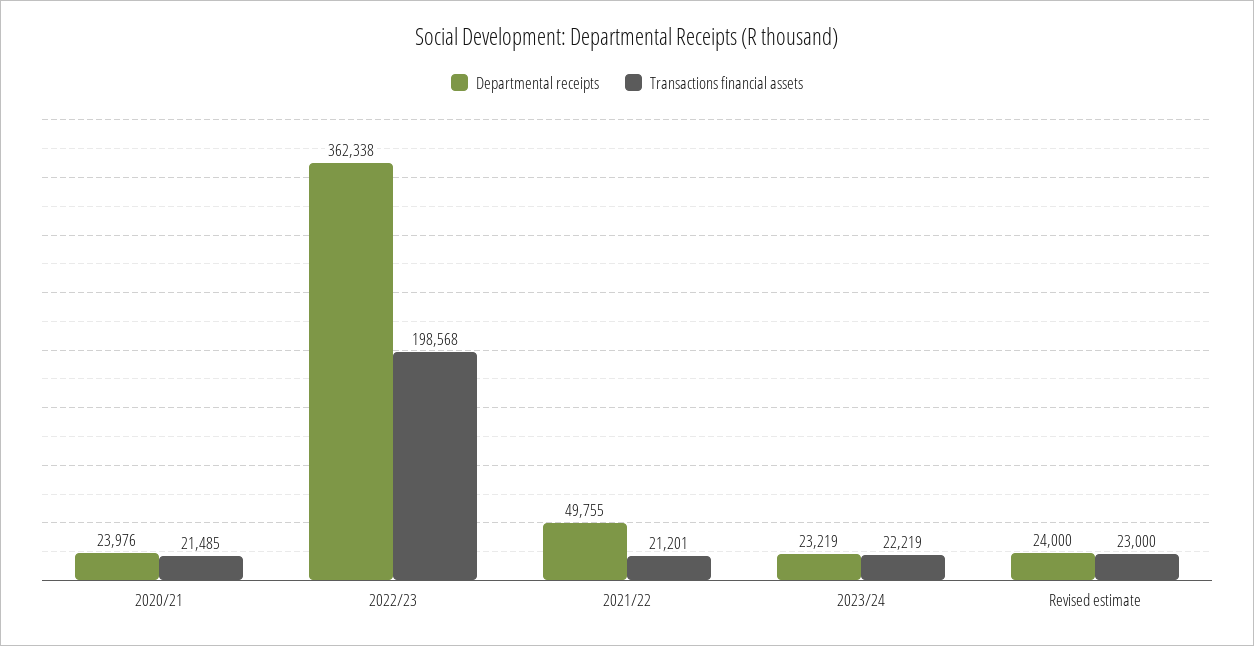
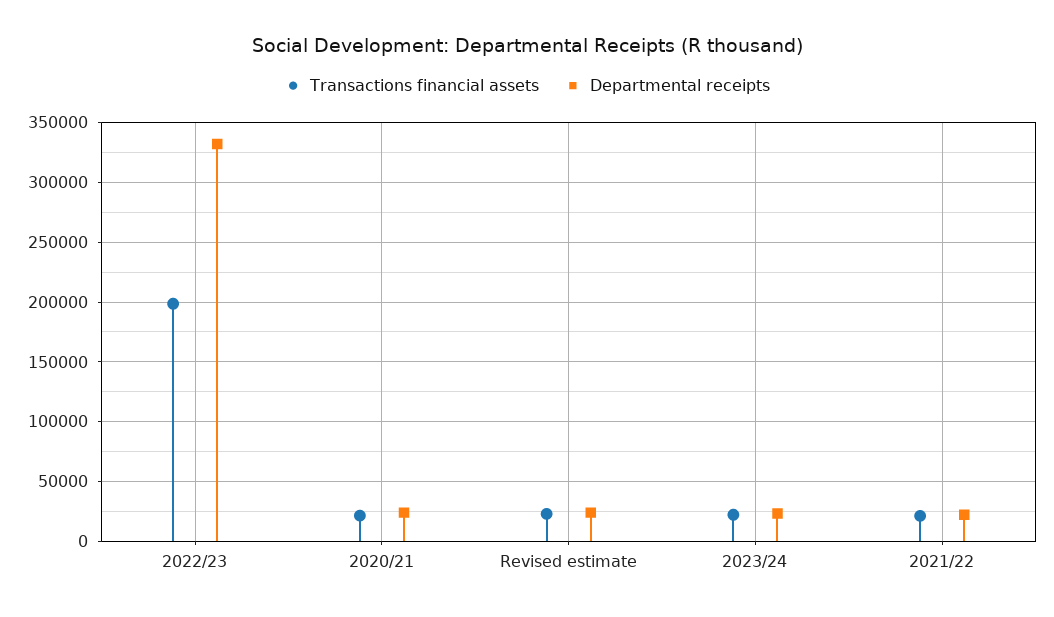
Departmental receipts, 2022/23: 362338 -> 330000
Departmental receipts, 2021/22: 49755 -> 20000

